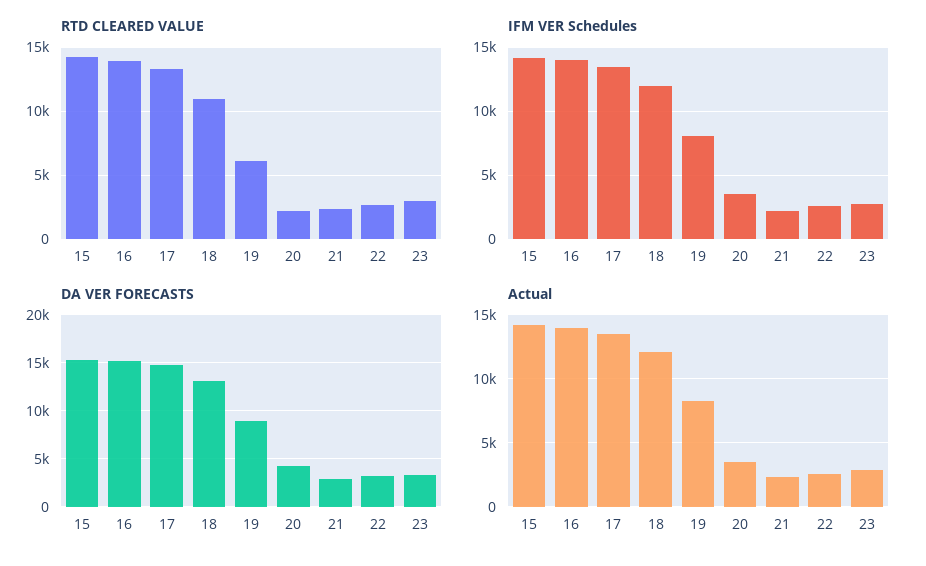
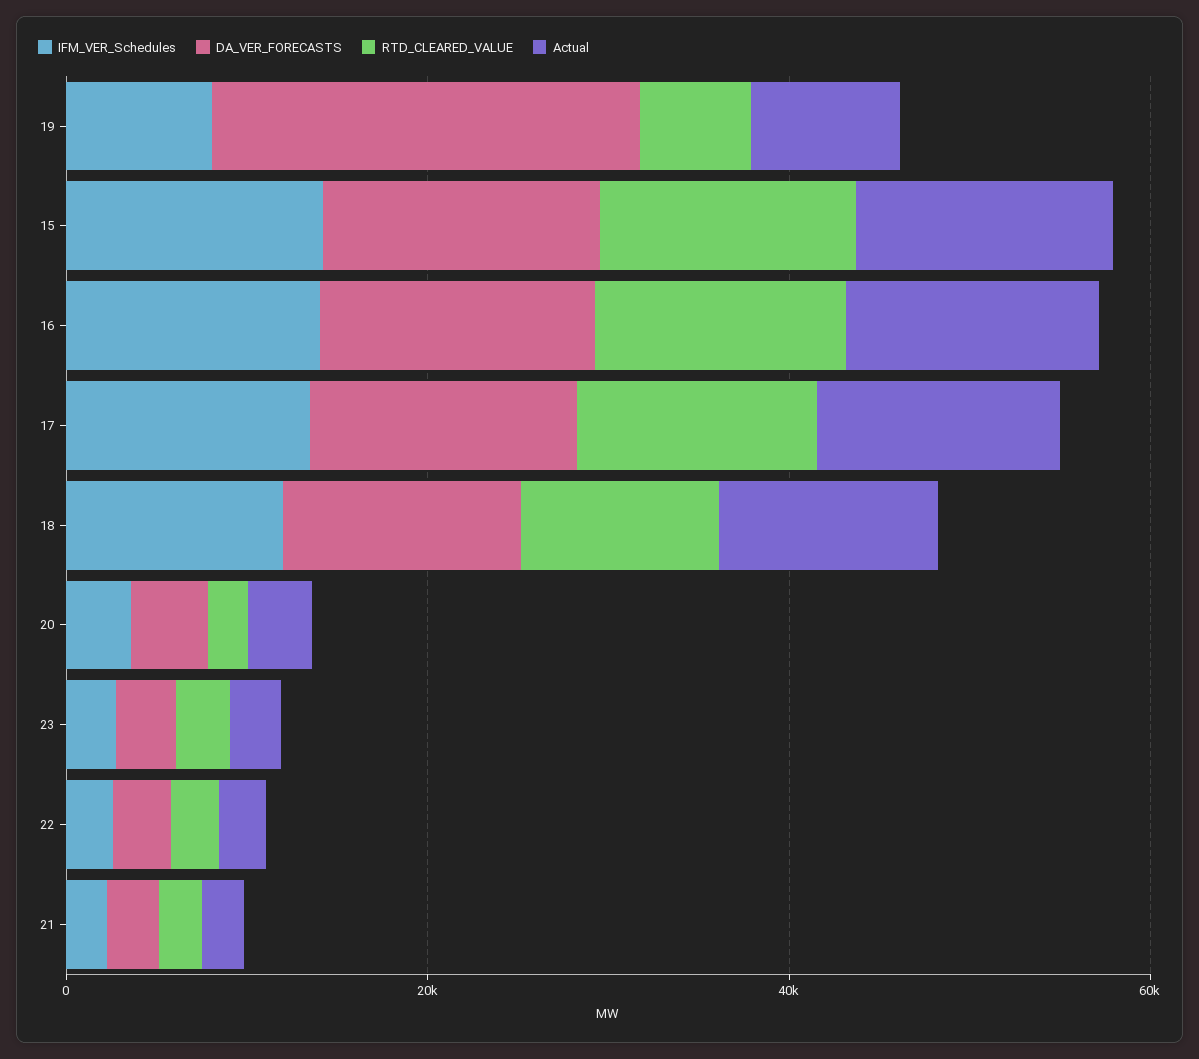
DA VER FORECASTS, 19: 9000 -> 25000

